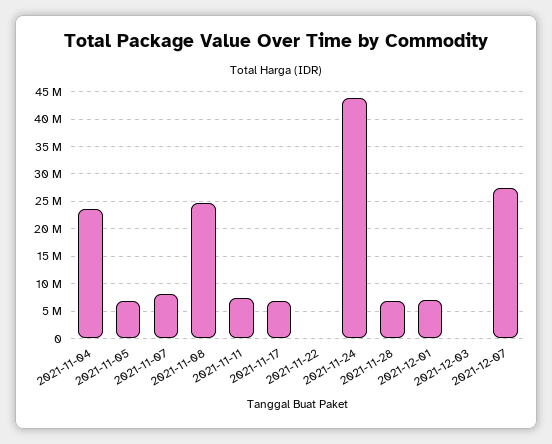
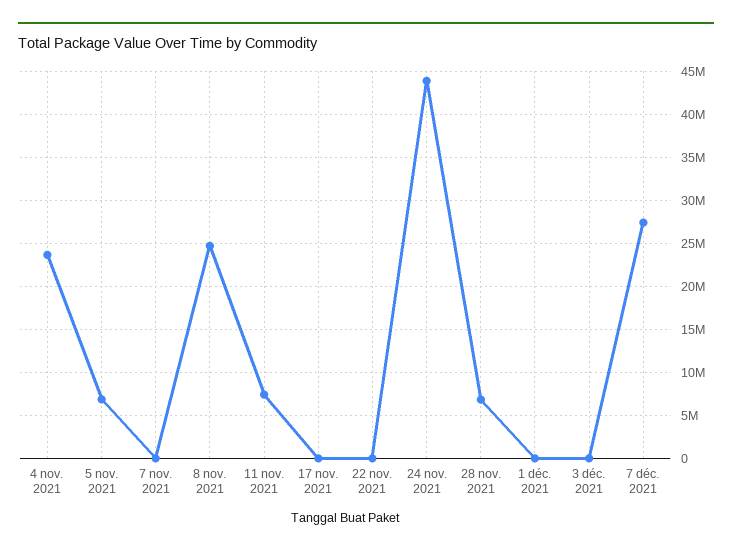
2021-11-07: 7500000 -> 0
2021-11-17: 7500000 -> 0
2021-12-01: 7500000 -> 0

